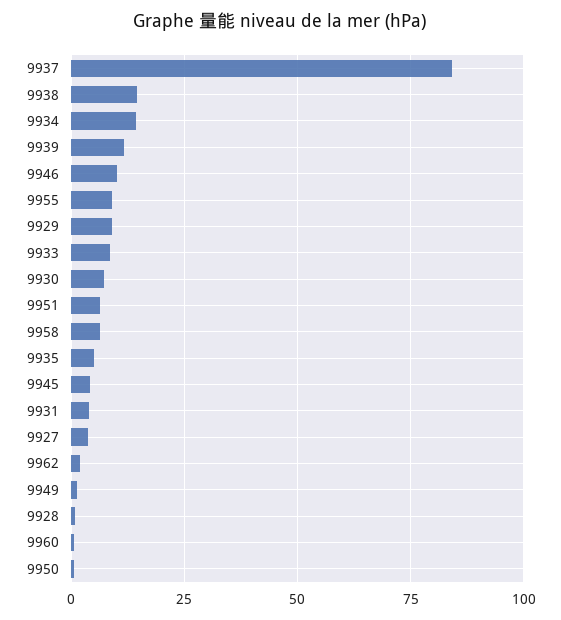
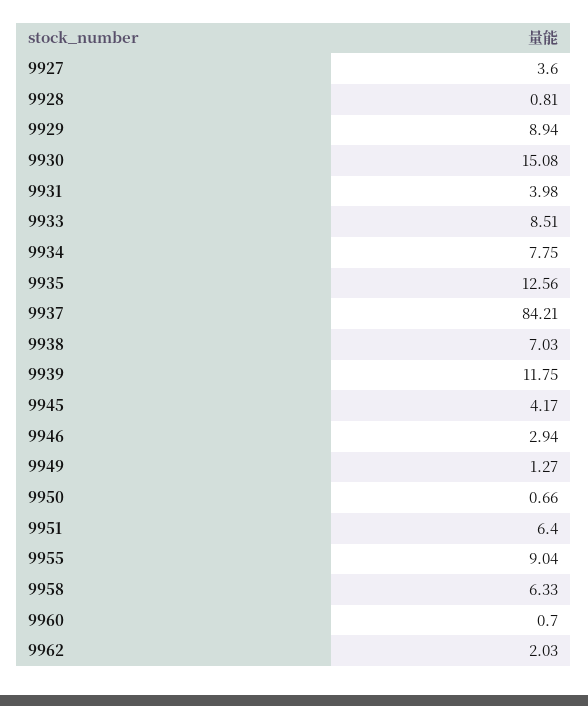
9938: 15 -> 7.03
9934: 15 -> 7.75
9946: 10 -> 2.94
9930: 7.5 -> 15.08
9935: 5 -> 12.56

